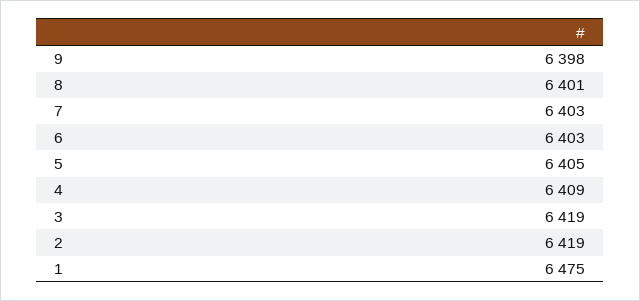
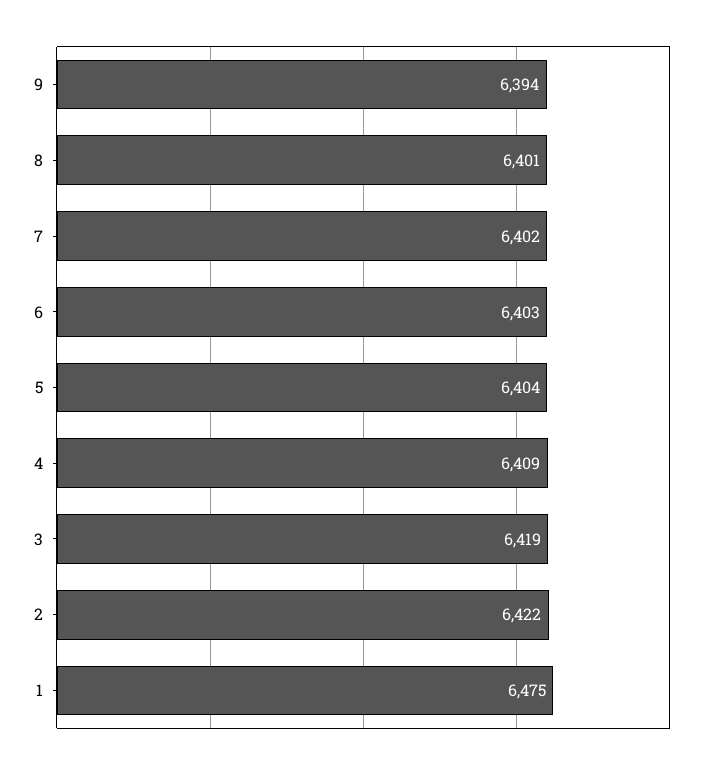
9: 6398 -> 6394
7: 6403 -> 6402
5: 6405 -> 6404
2: 6419 -> 6422

